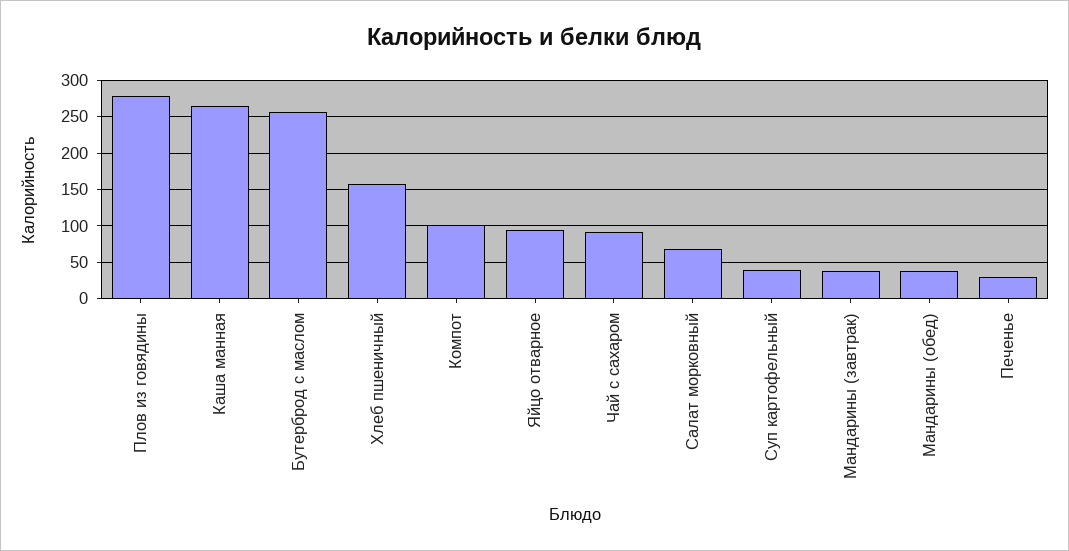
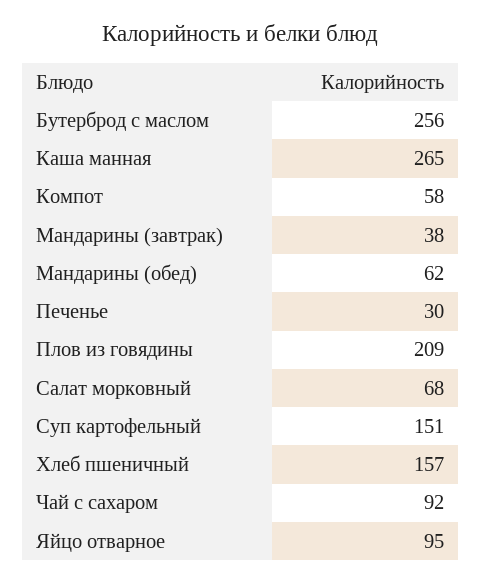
Плов из говядины: 280 -> 209
Компот: 100 -> 58
Суп картофельный: 40 -> 151
Мандарины (обед): 40 -> 62

